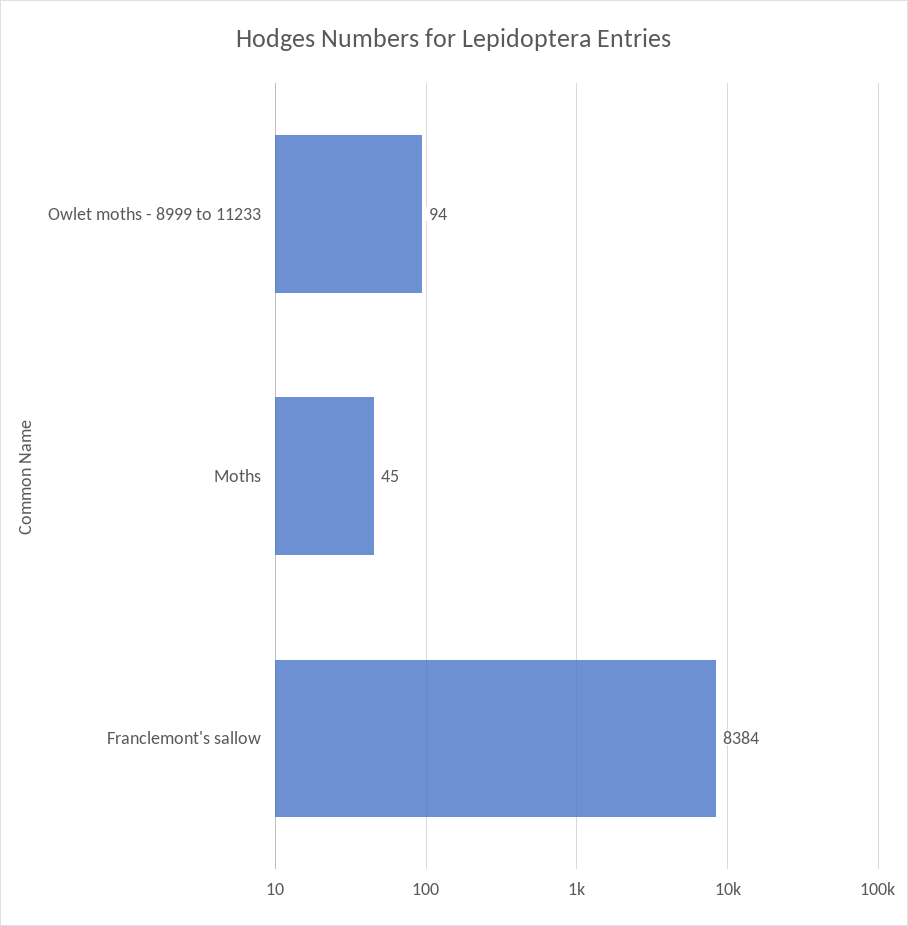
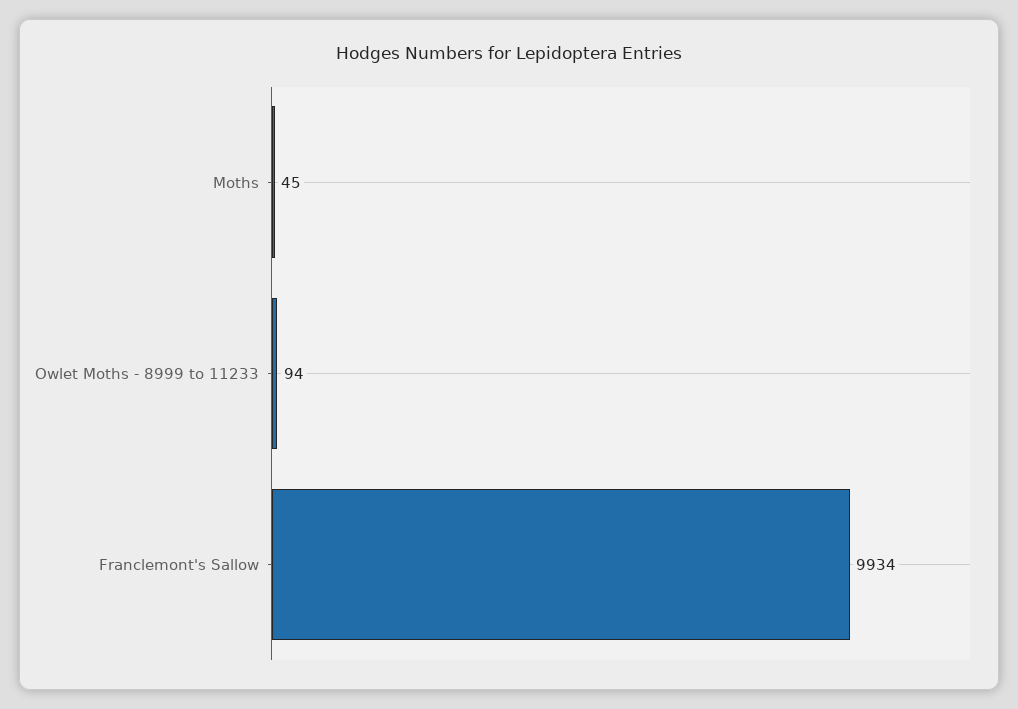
Franclemont's sallow: 8384 -> 9934

